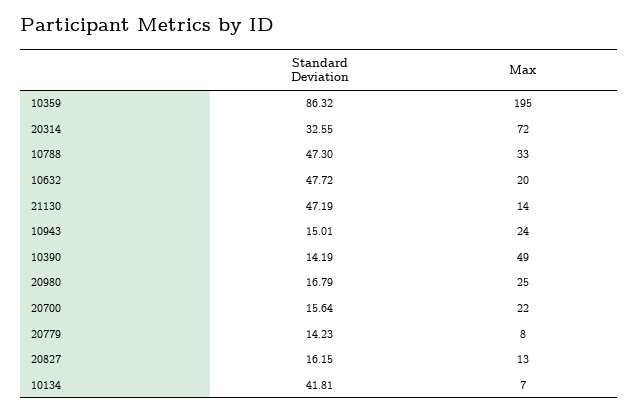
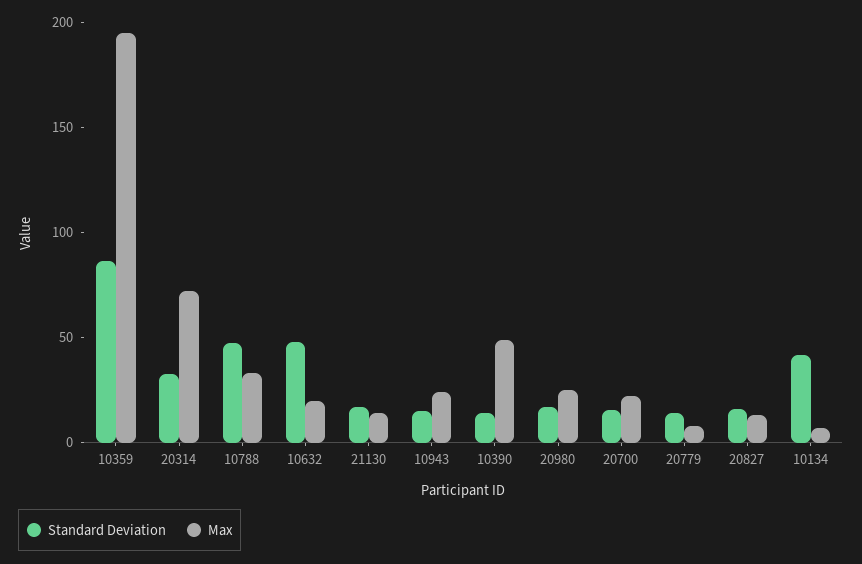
Standard Deviation, 21130: 47.19 -> 20

